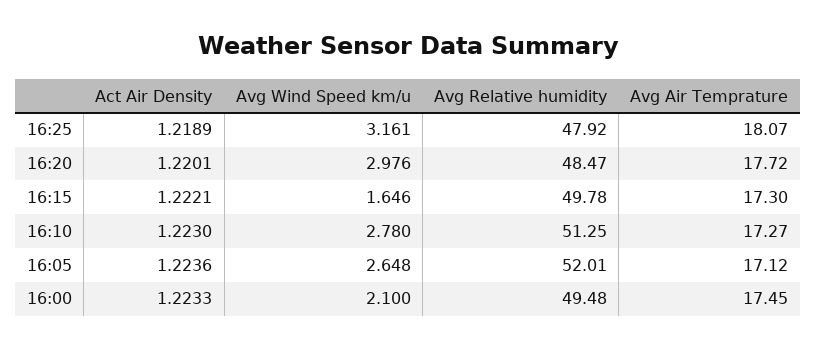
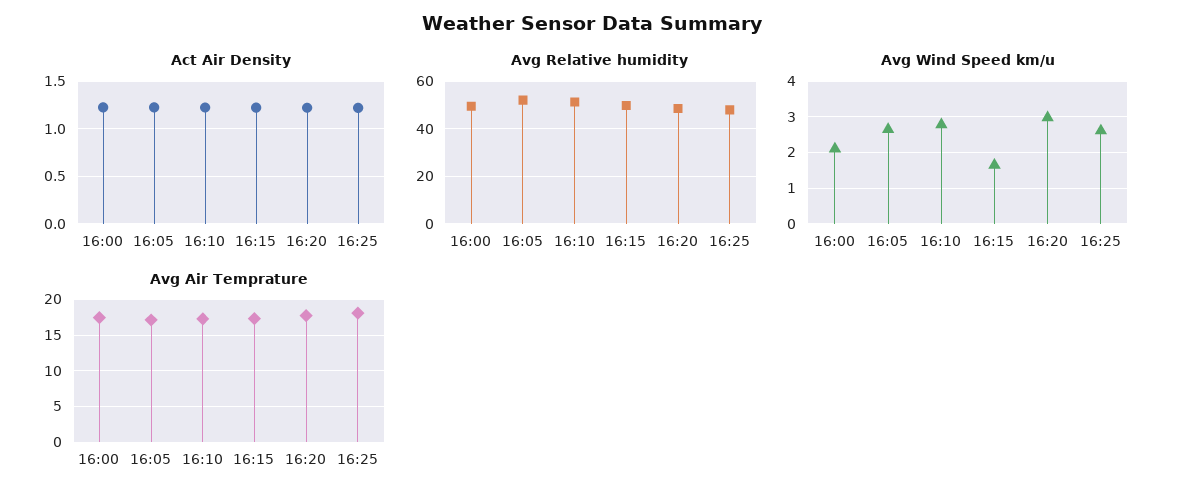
Avg Wind Speed km/u, 16:25: 3.161 -> 2.6

